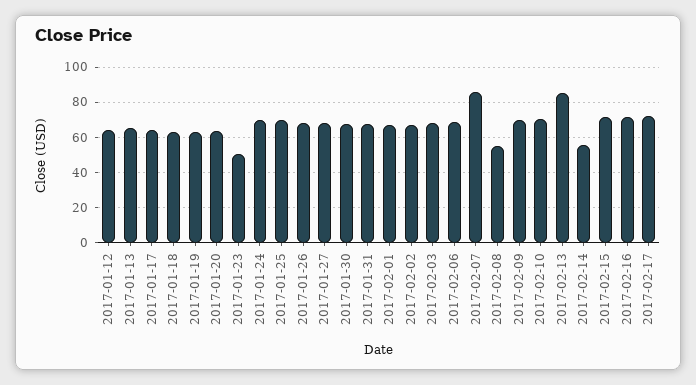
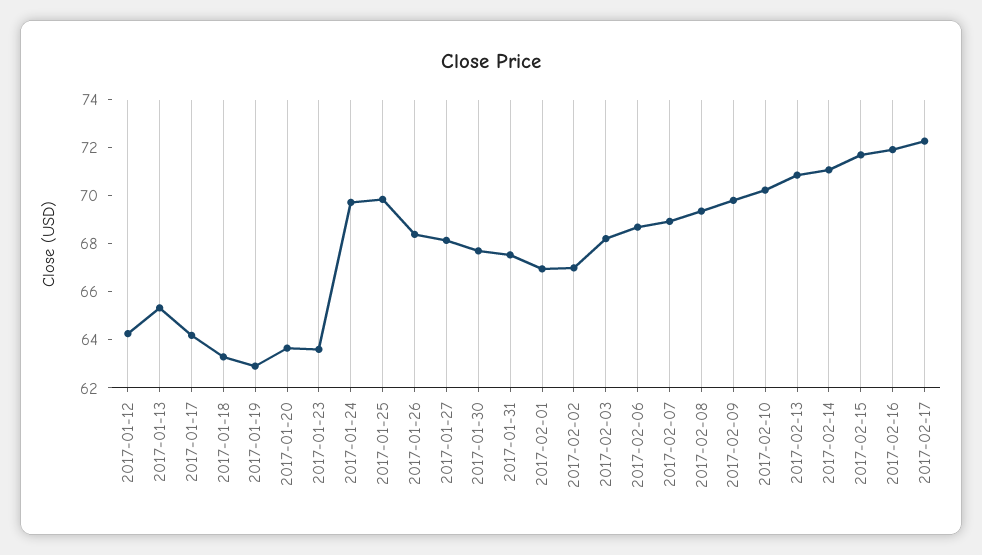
2017-01-23: 50 -> 63.5
2017-02-07: 85 -> 69
2017-02-08: 55 -> 69.5
2017-02-13: 85 -> 71
2017-02-14: 55 -> 71

